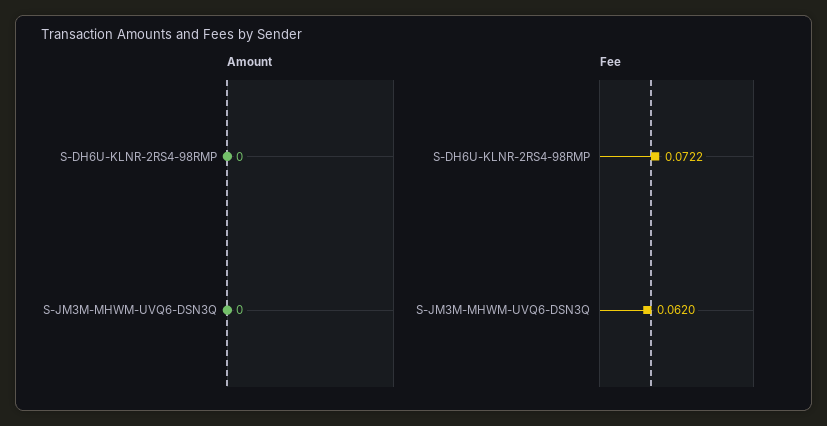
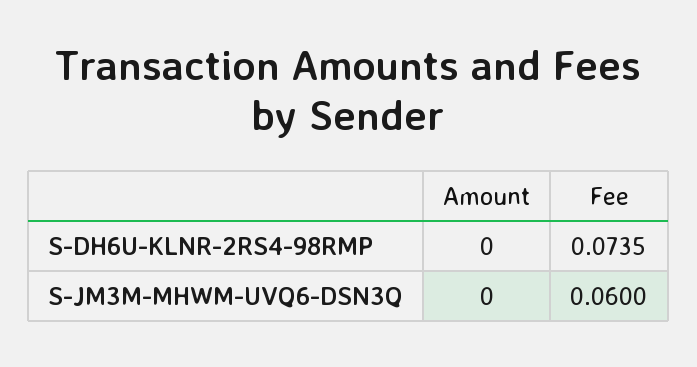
Fee, S-DH6U-KLNR-2RS4-98RMP: 0.0722 -> 0.0735
Fee, S-JM3M-MHWM-UVQ6-DSN3Q: 0.062 -> 0.06

